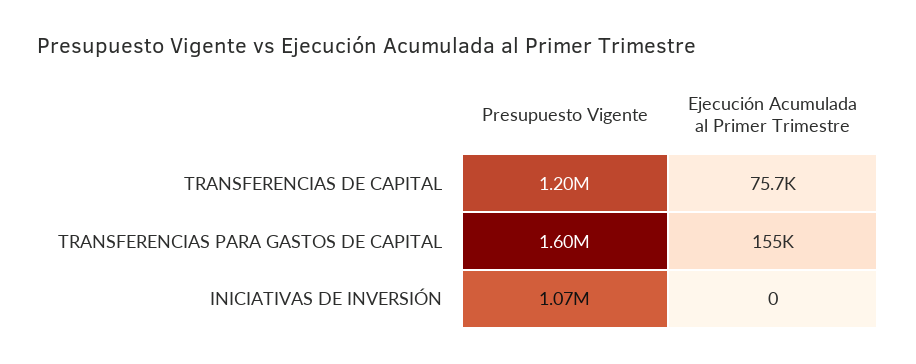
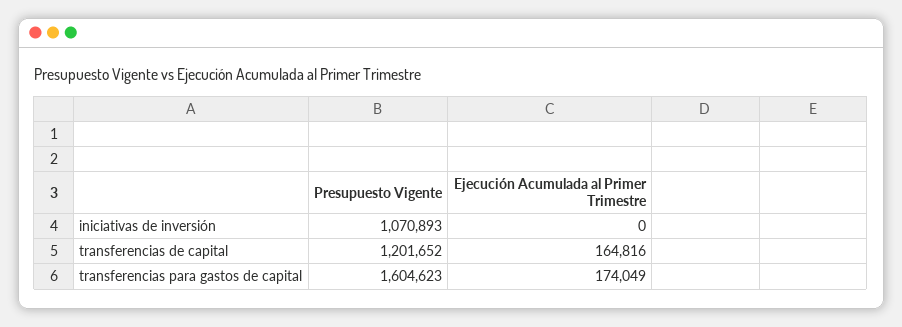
Ejecución Acumulada al Primer Trimestre, TRANSFERENCIAS DE CAPITAL: 75700 -> 164816
Ejecución Acumulada al Primer Trimestre, TRANSFERENCIAS PARA GASTOS DE CAPITAL: 155000 -> 174049

